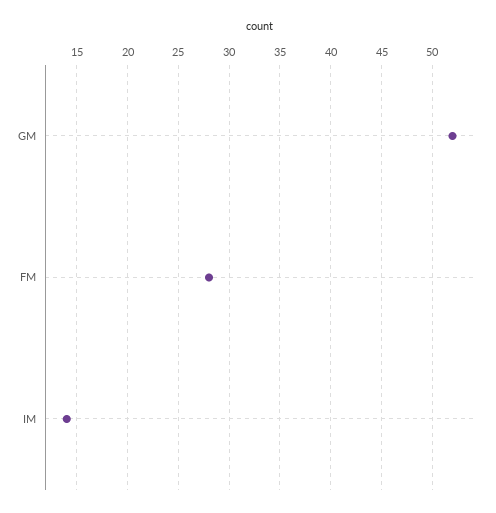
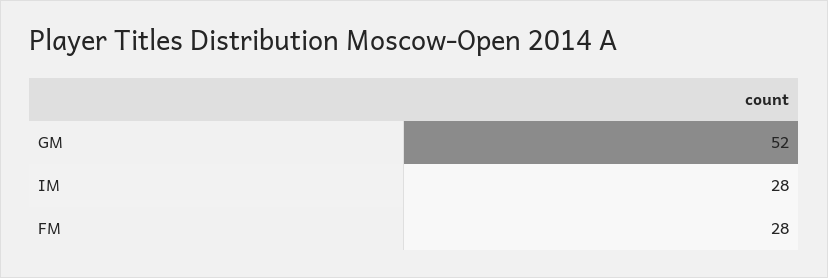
IM: 14 -> 28

